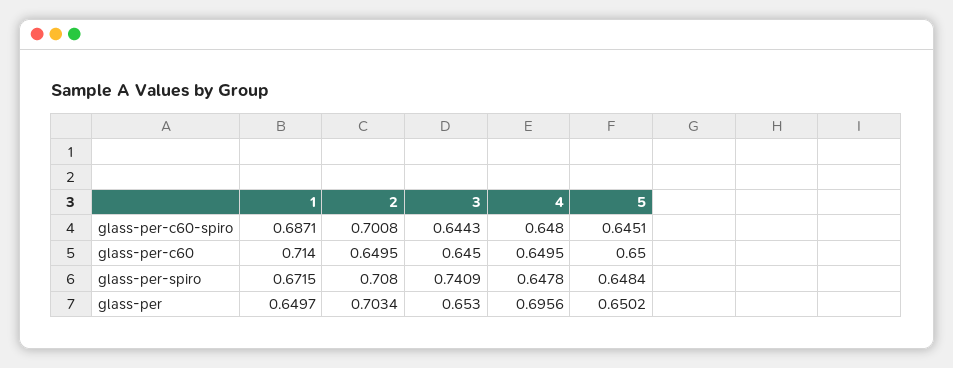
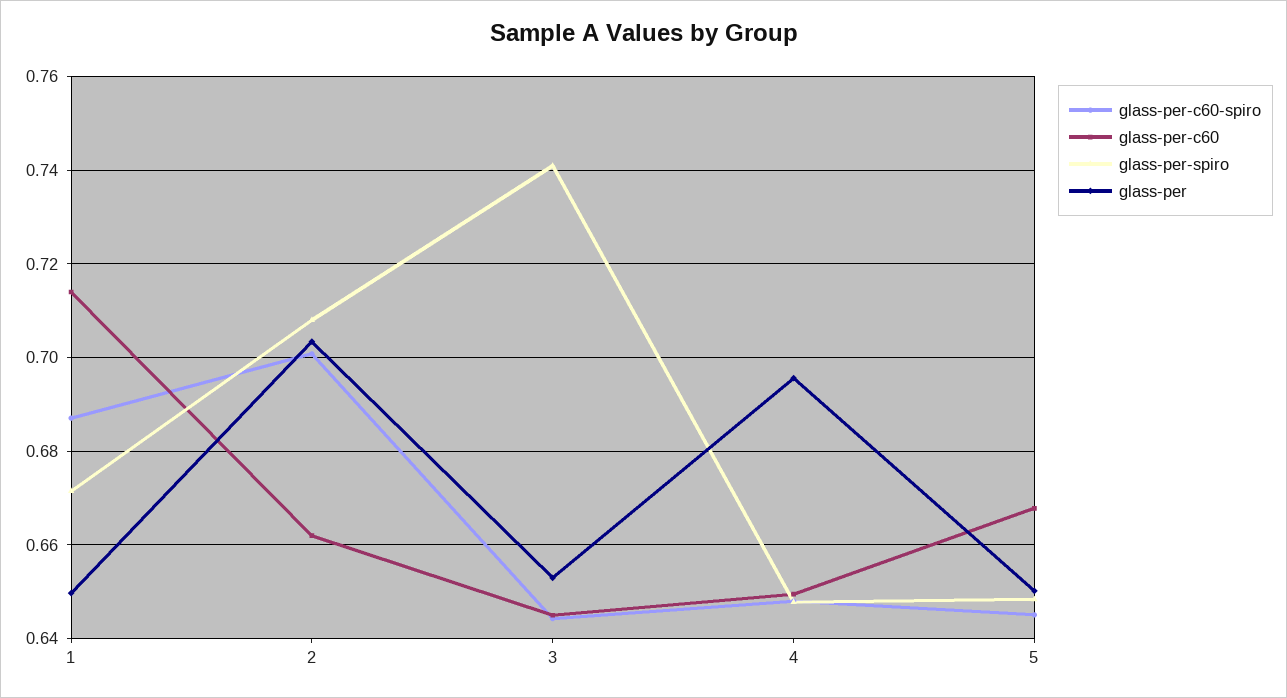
glass-per-c60, 2: 0.6495 -> 0.662
glass-per-c60, 5: 0.65 -> 0.668

